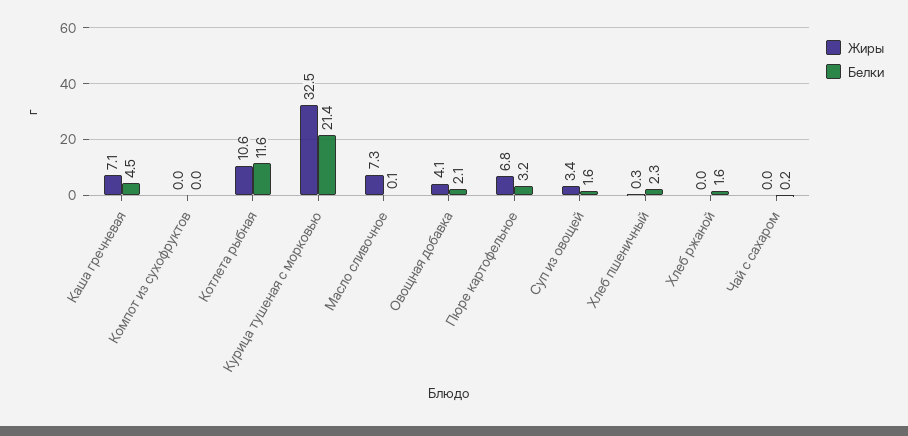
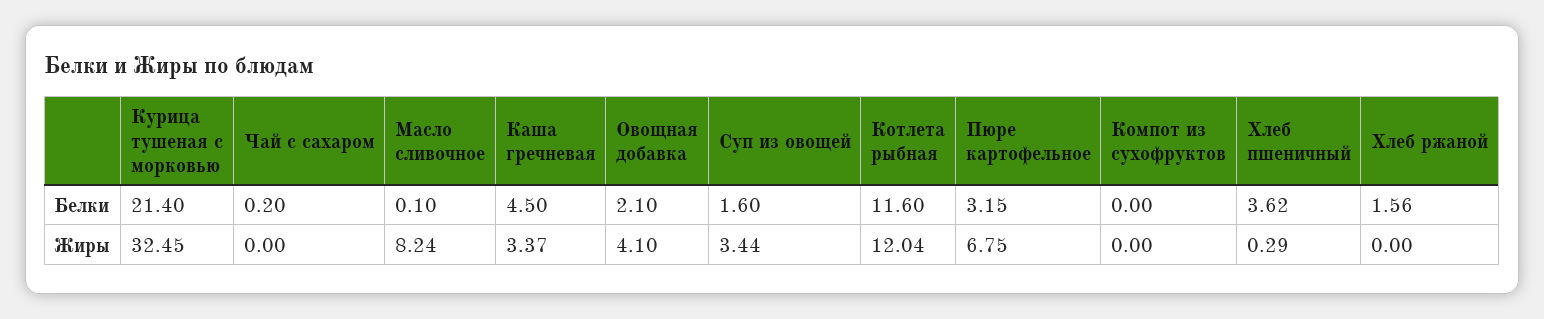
Жиры, Каша гречневая: 7.1 -> 3.37
Жиры, Котлета рыбная: 10.6 -> 12.04
Жиры, Масло сливочное: 7.3 -> 8.24
Белки, Хлеб пшеничный: 2.3 -> 3.62

